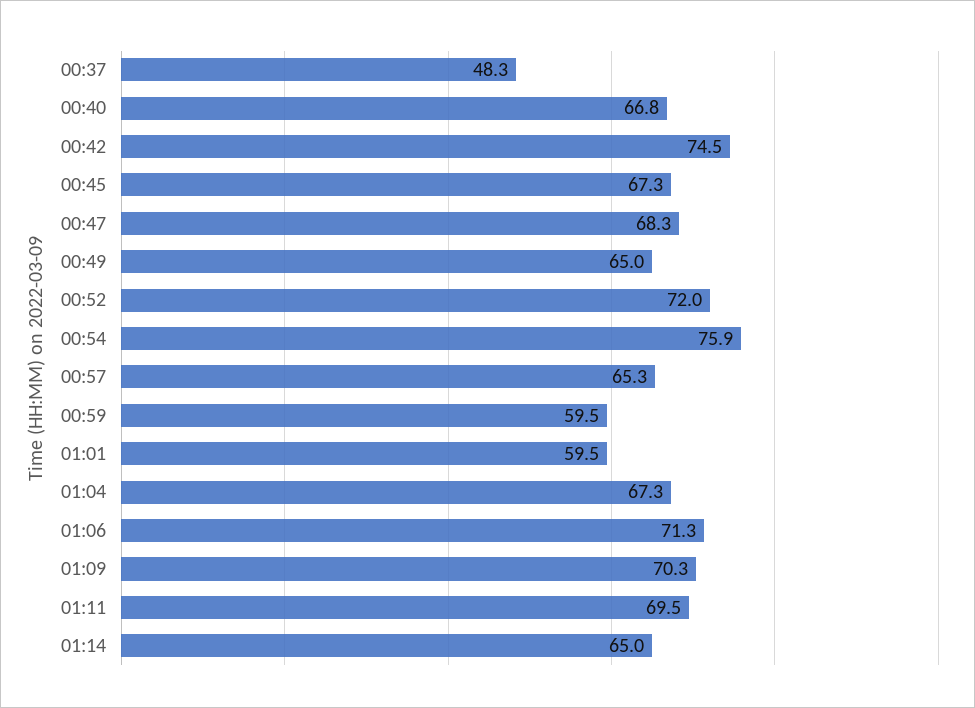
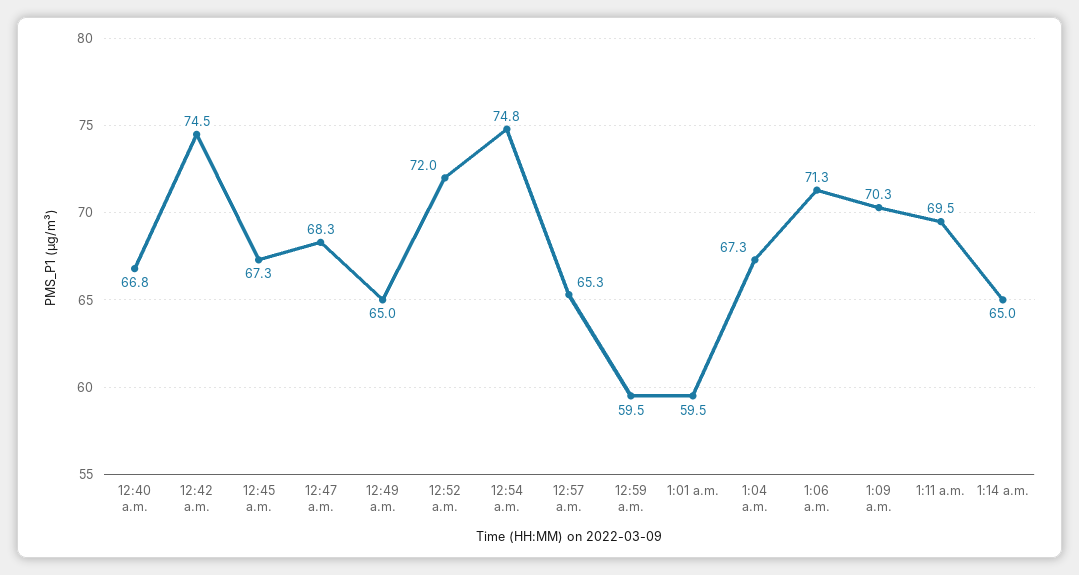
00:37: 48.3 -> none
00:54: 75.9 -> 74.8

